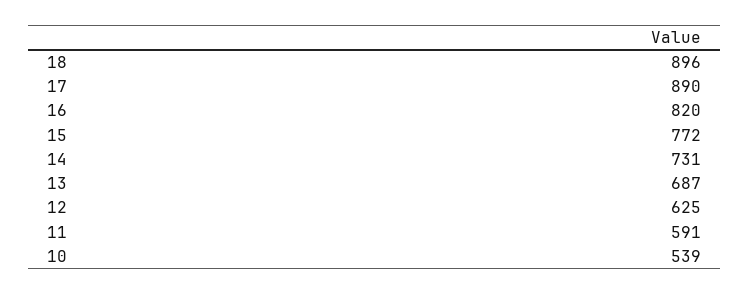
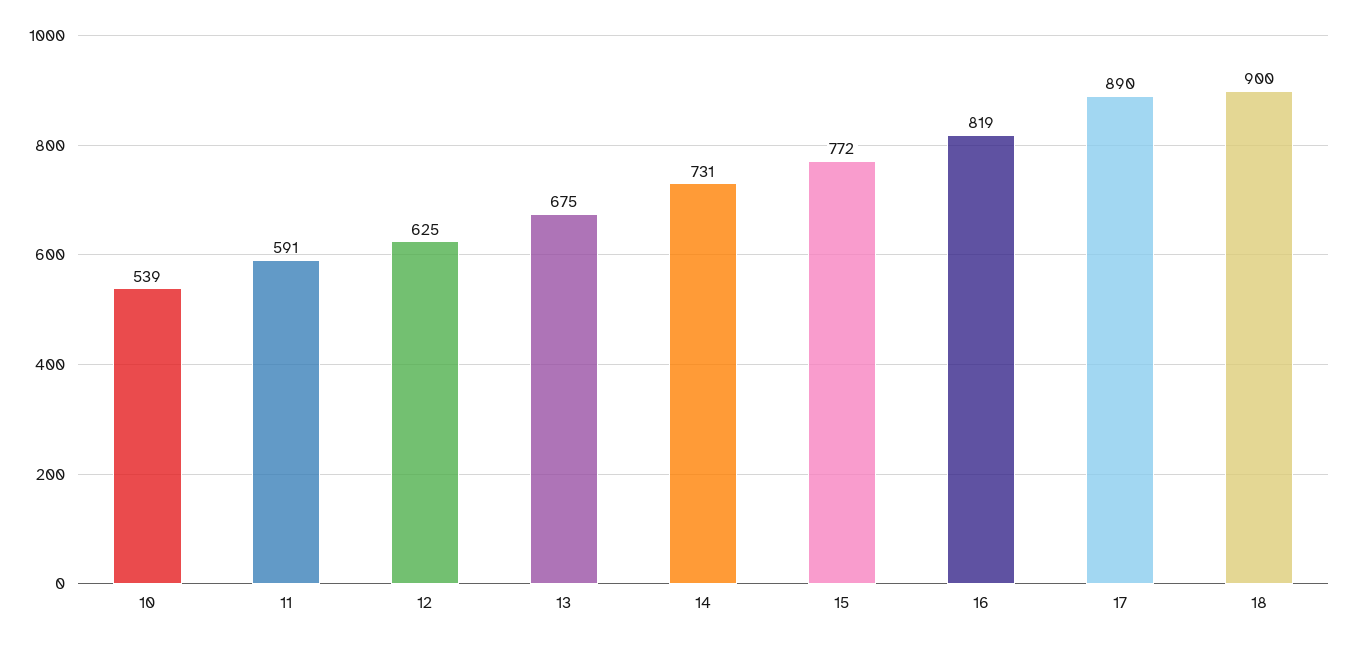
18: 896 -> 900
16: 820 -> 819
13: 687 -> 675

